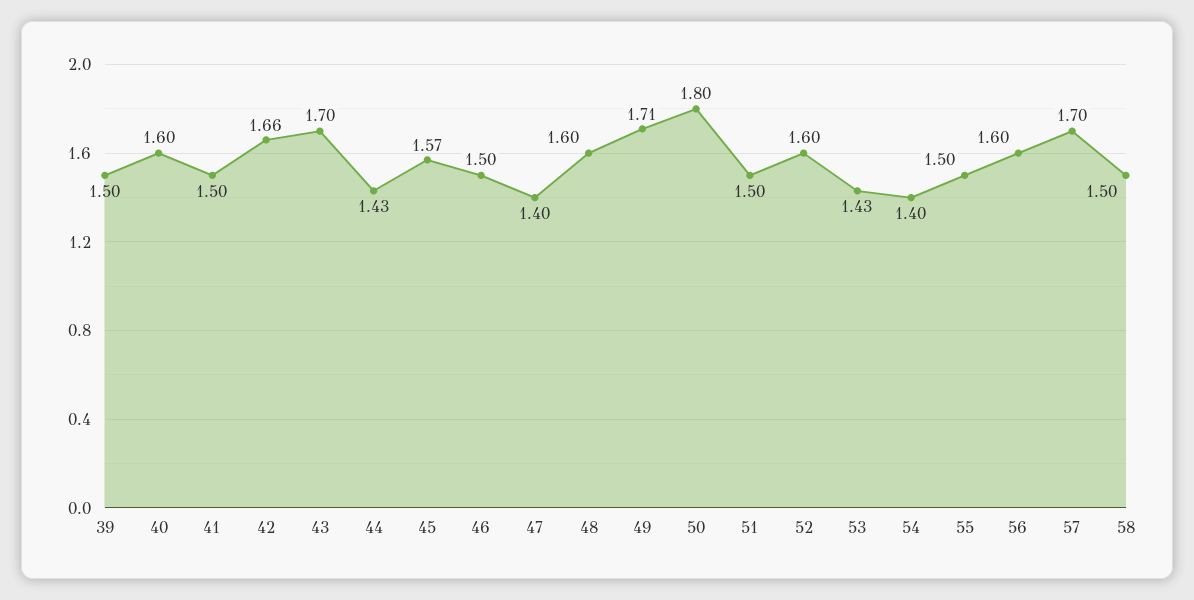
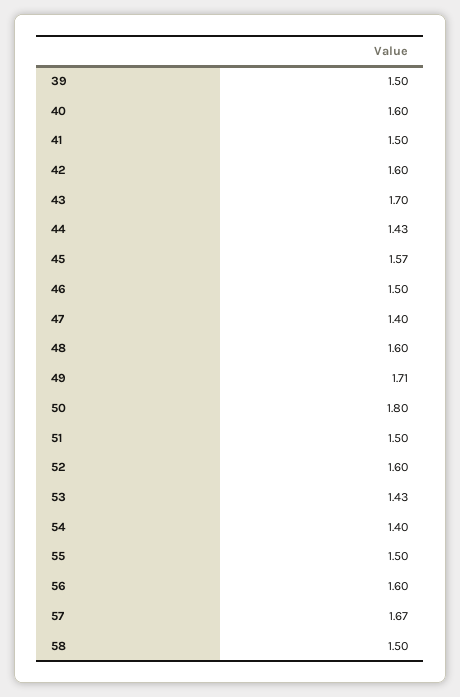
42: 1.66 -> 1.6
57: 1.7 -> 1.67

